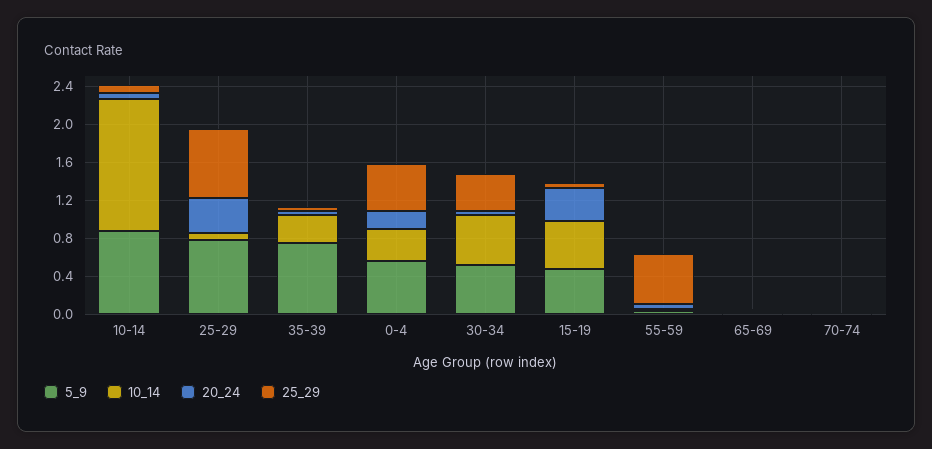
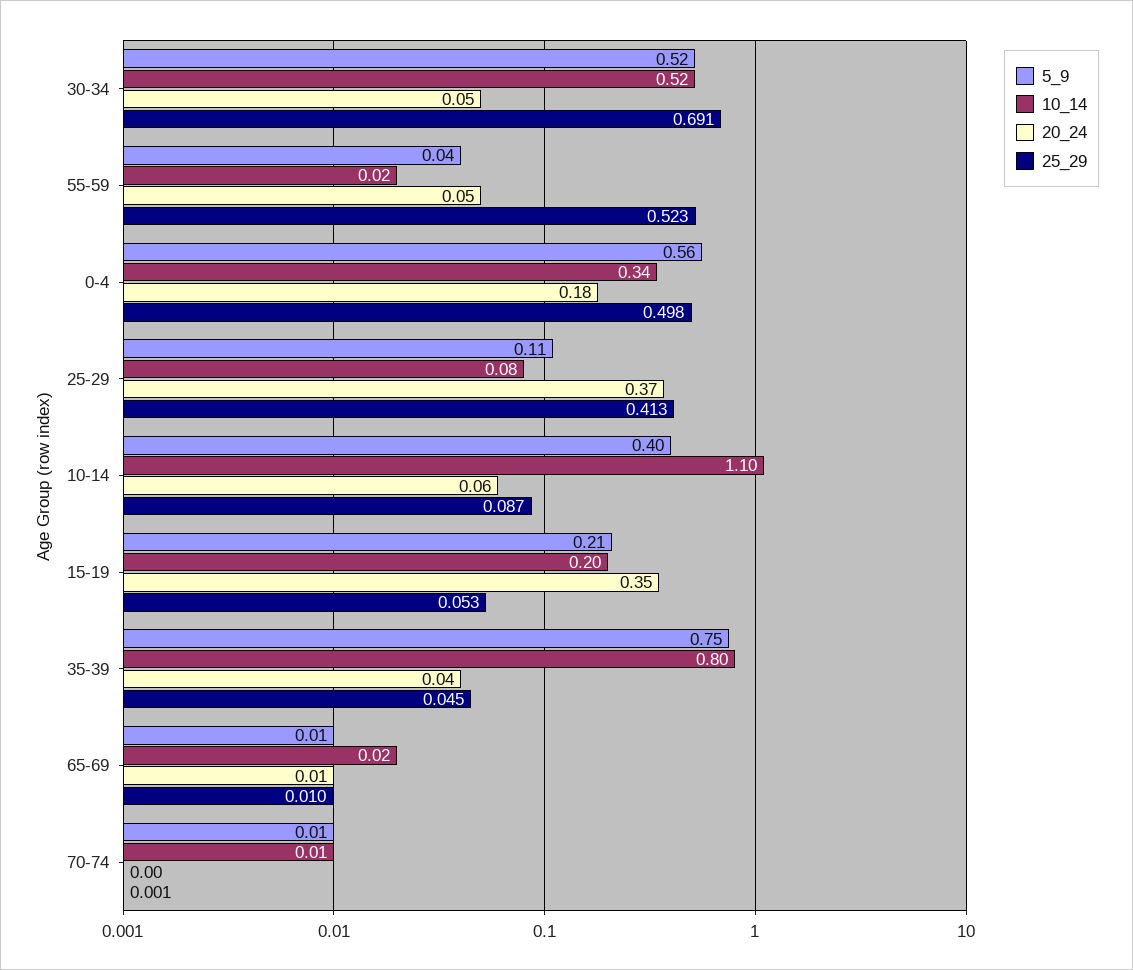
5_9, 10-14: 0.9 -> 0.4
10_14, 10-14: 1.4 -> 1.1
5_9, 25-29: 0.8 -> 0.11
25_29, 25-29: 0.7 -> 0.413
10_14, 35-39: 0.3 -> 0.8
25_29, 30-34: 0.4 -> 0.691
5_9, 15-19: 0.5 -> 0.21
10_14, 15-19: 0.5 -> 0.2

